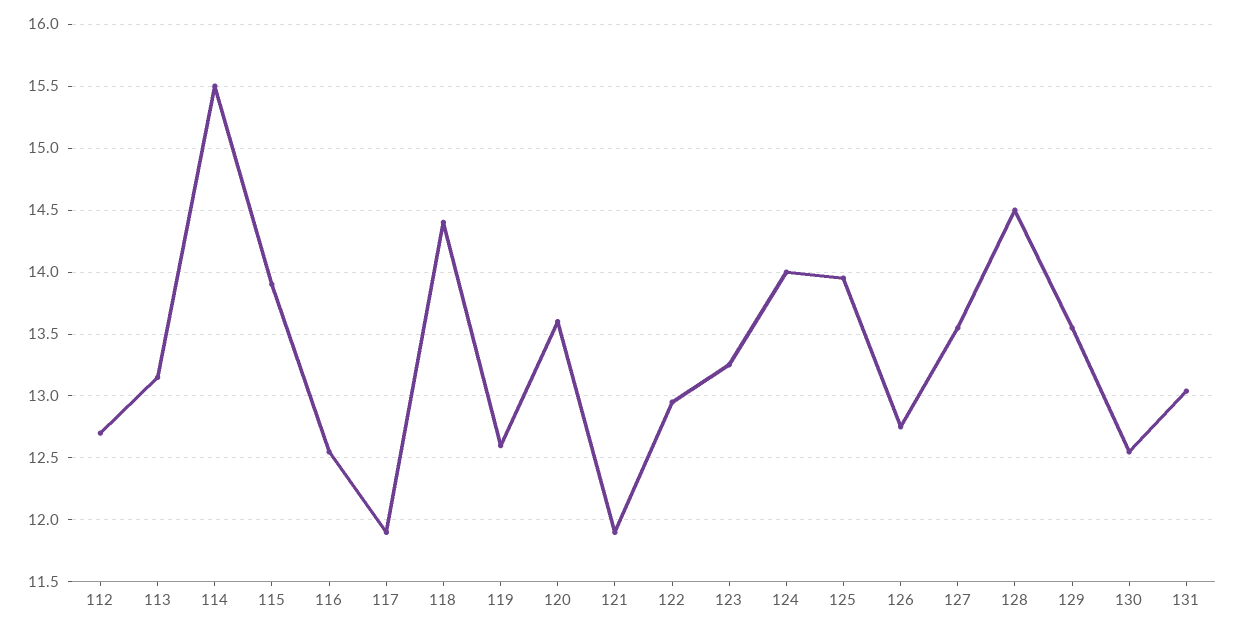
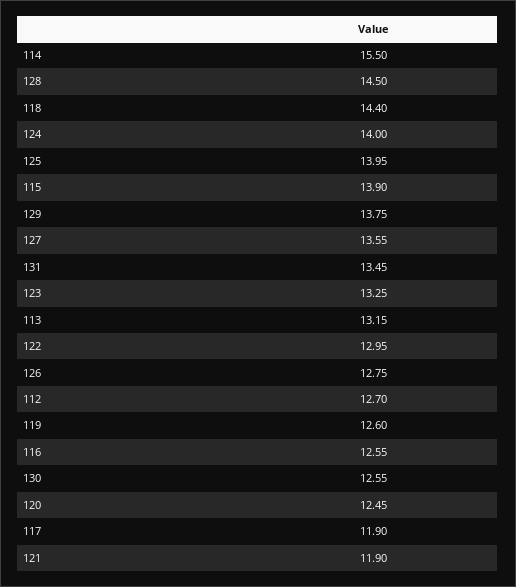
120: 13.6 -> 12.45
129: 13.55 -> 13.75
131: 13.05 -> 13.45

